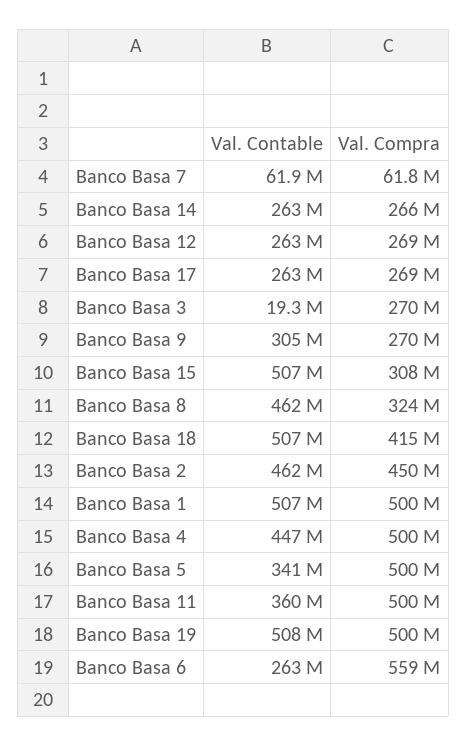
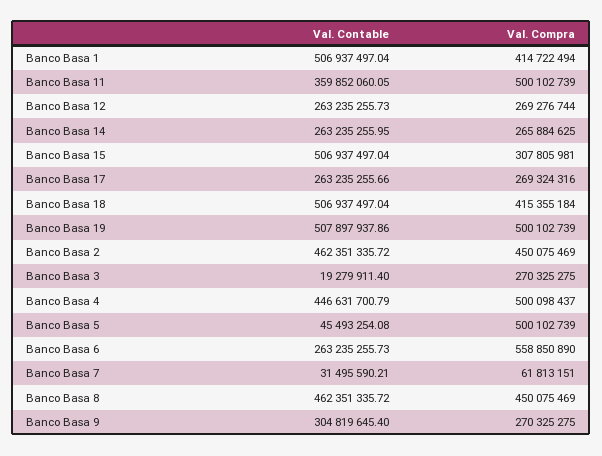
Val. Contable, Banco Basa 7: 61900000 -> 31495590.21
Val. Compra, Banco Basa 8: 324000000 -> 450075469
Val. Compra, Banco Basa 1: 500000000 -> 414722494
Val. Contable, Banco Basa 5: 341000000 -> 45493254.08

